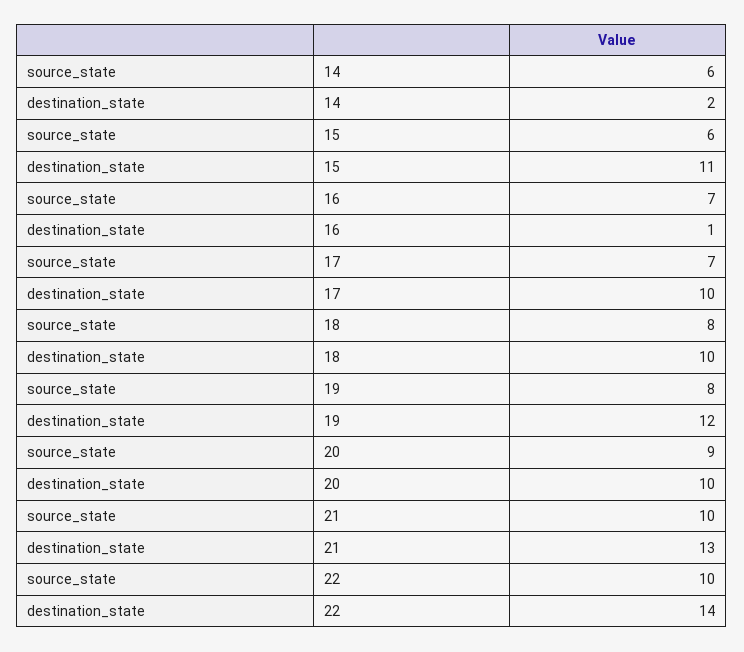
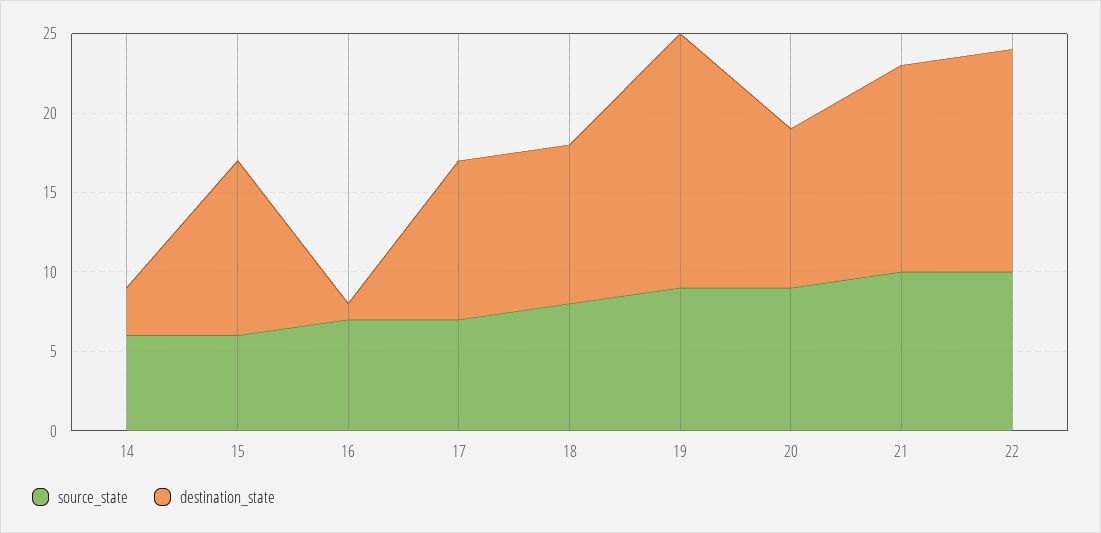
destination_state, 14: 2 -> 3
source_state, 19: 8 -> 9
destination_state, 19: 12 -> 16

